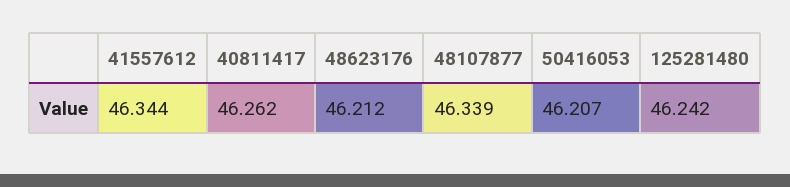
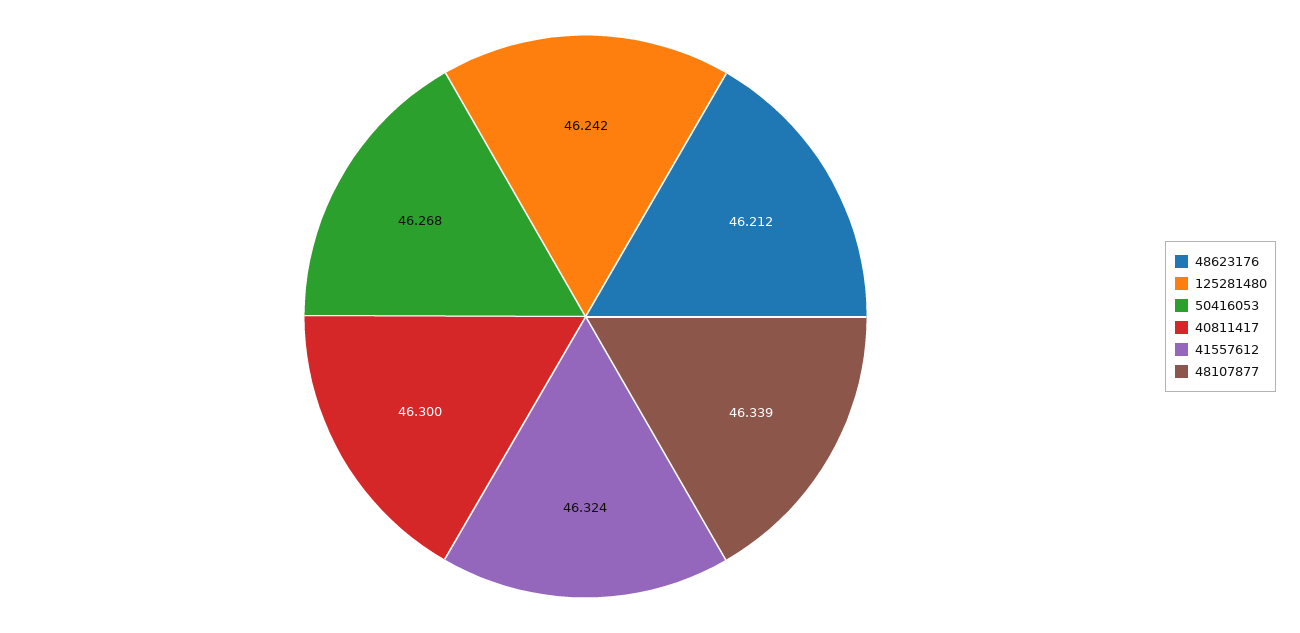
41557612: 46.344 -> 46.324
40811417: 46.262 -> 46.3
50416053: 46.207 -> 46.268

